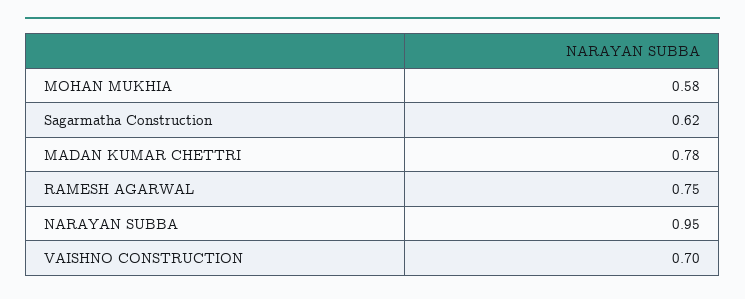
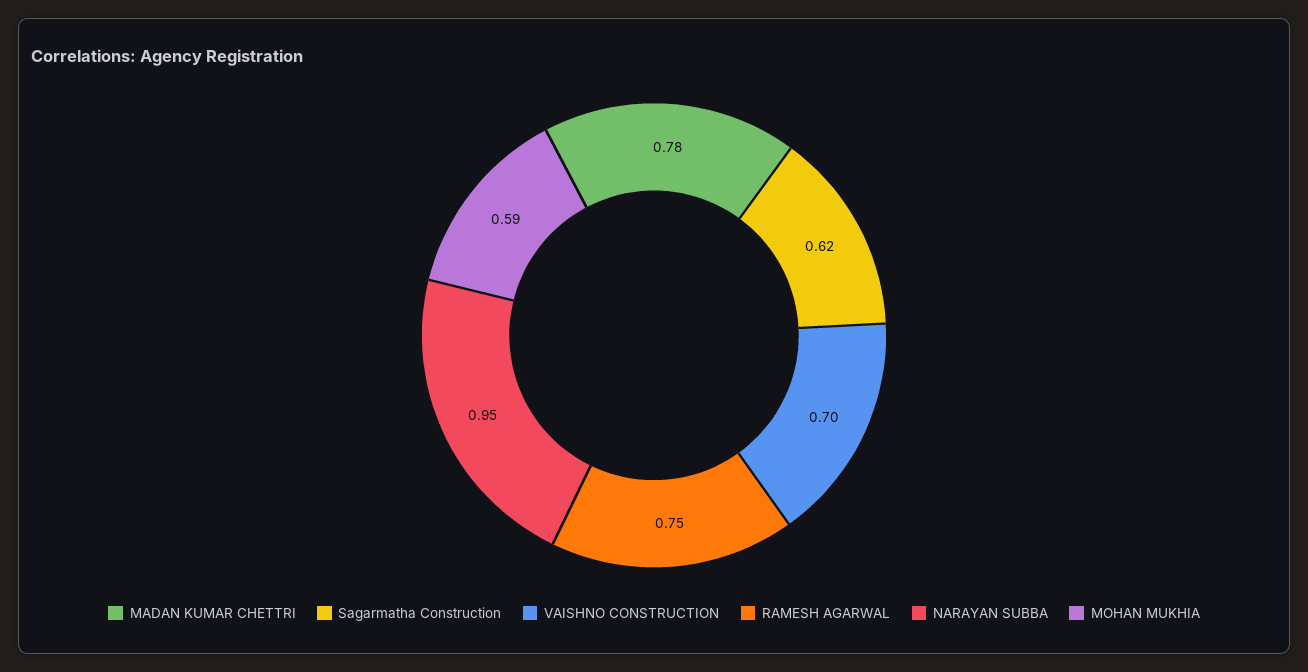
MOHAN MUKHIA: 0.58 -> 0.59

